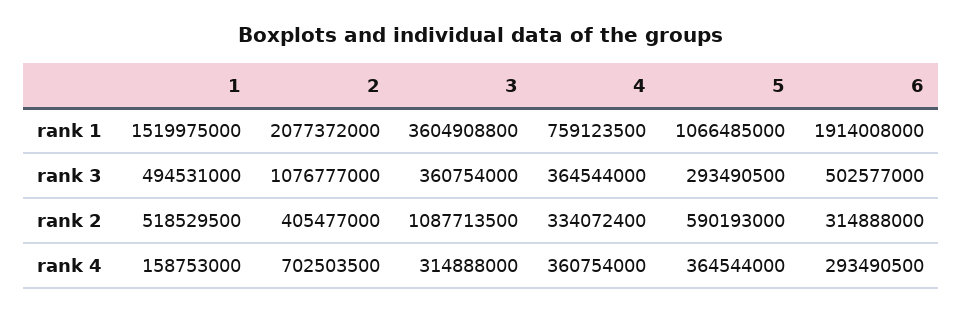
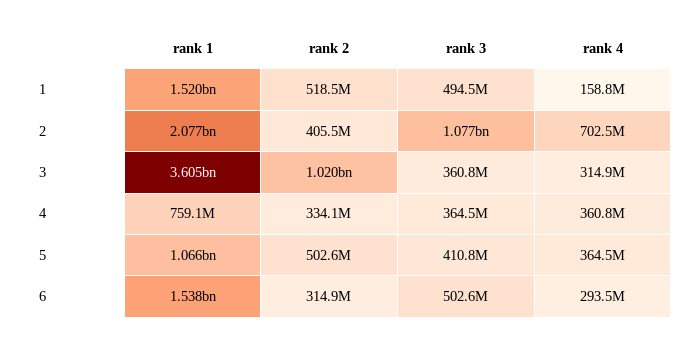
6, rank 1: 1914008000 -> 1538000000
5, rank 3: 293490500 -> 410800000
3, rank 2: 1087713500 -> 1020000000
5, rank 2: 590193000 -> 502600000

